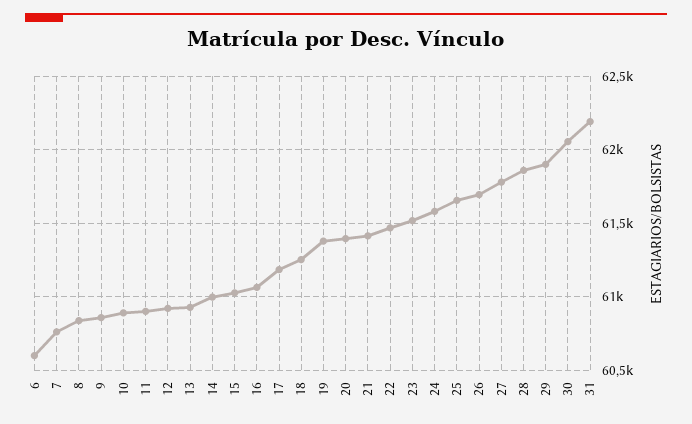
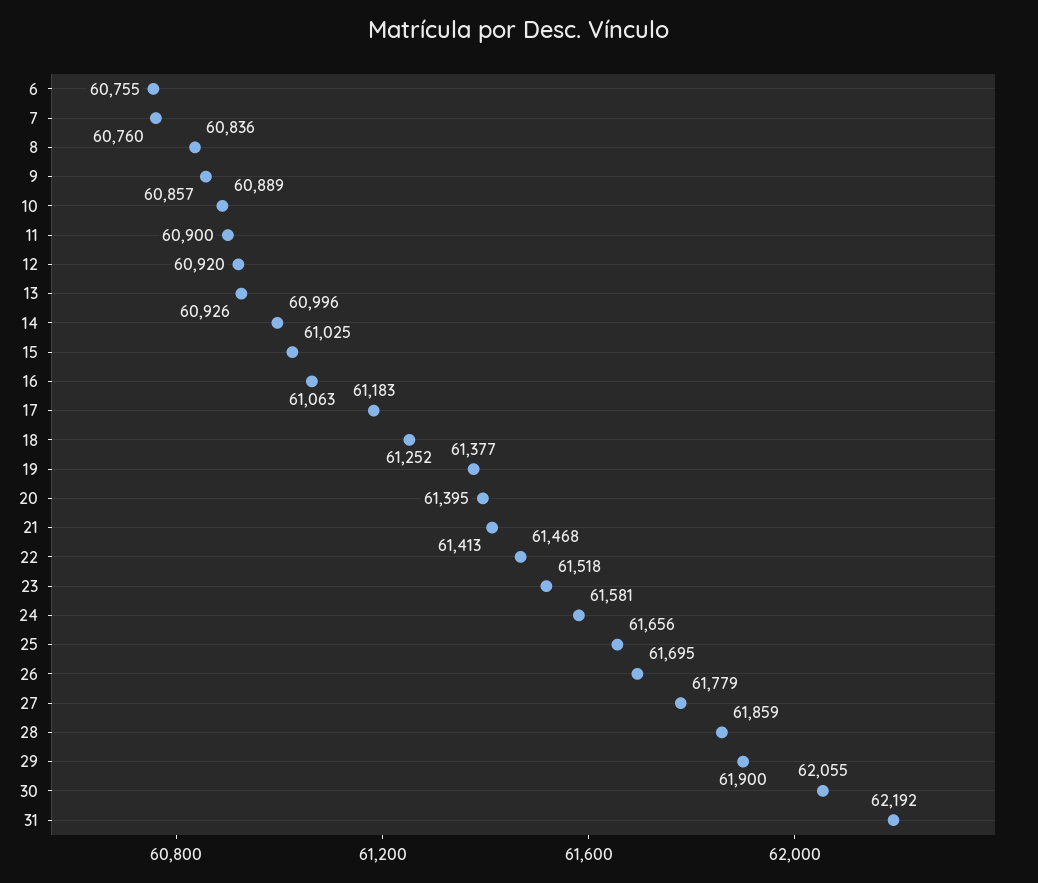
6: 60600 -> 60755

